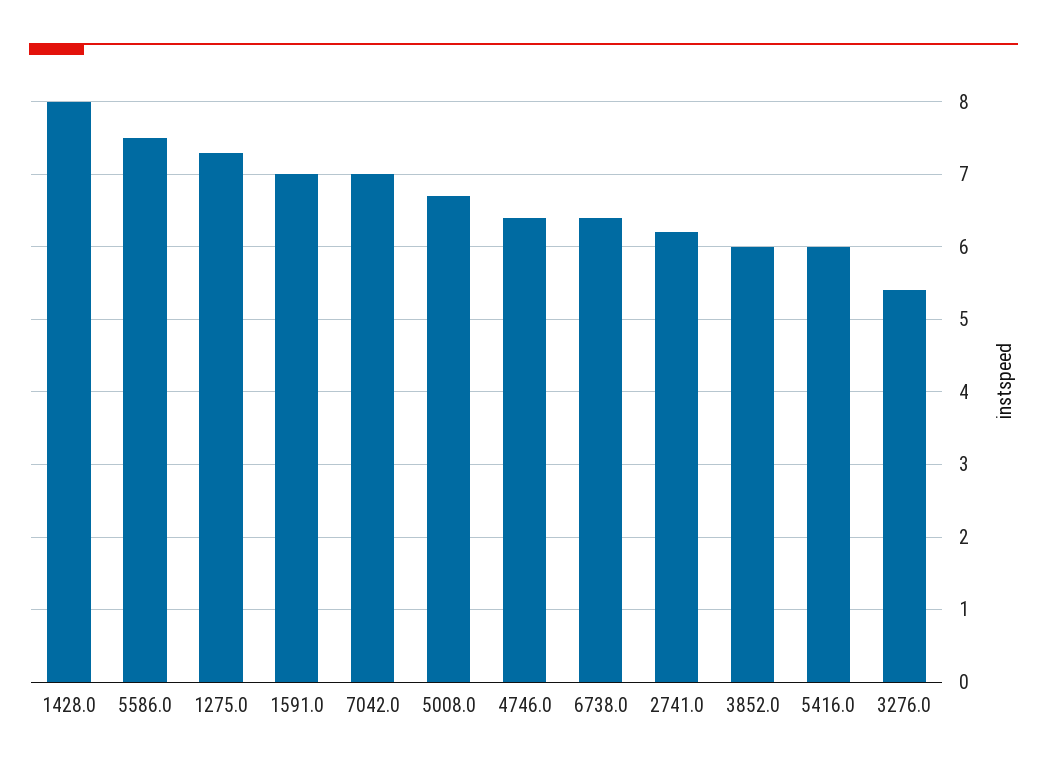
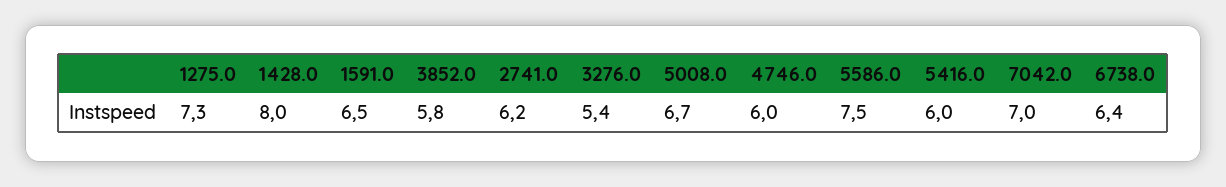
1591.0: 7 -> 6.5
4746.0: 6.4 -> 6
3852.0: 6 -> 5.8

